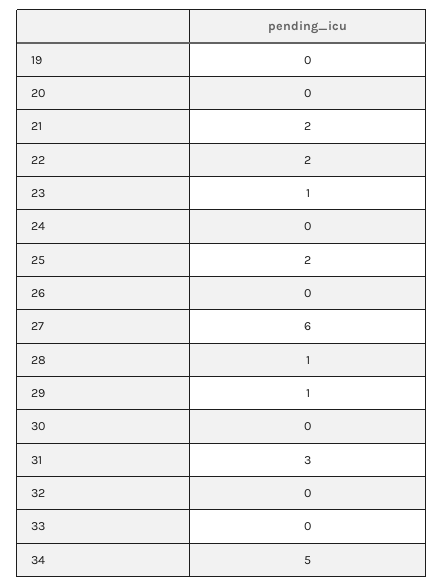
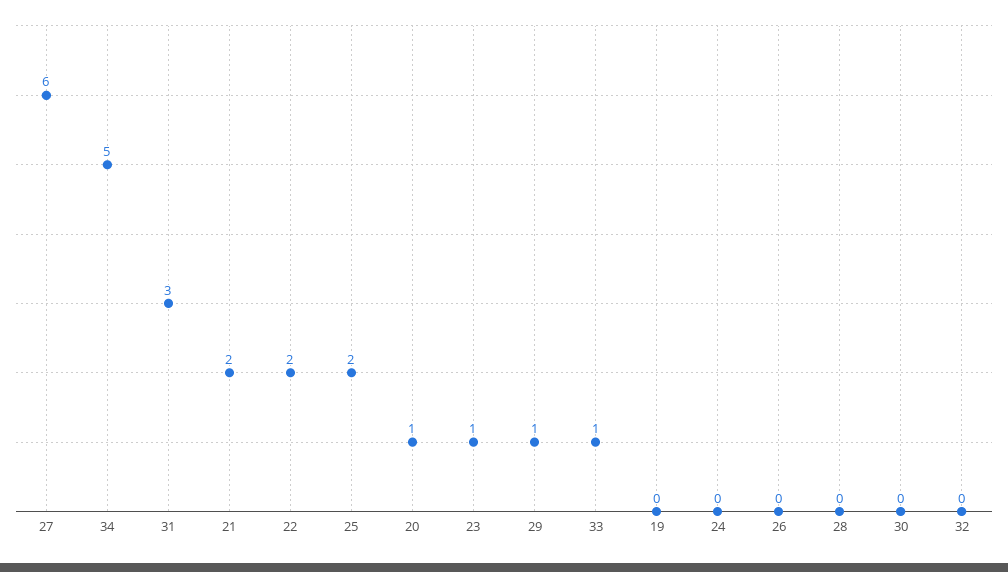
20: 0 -> 1
28: 1 -> 0
33: 0 -> 1

